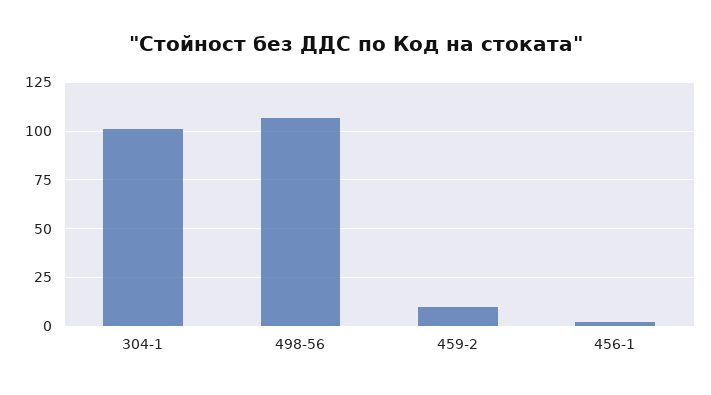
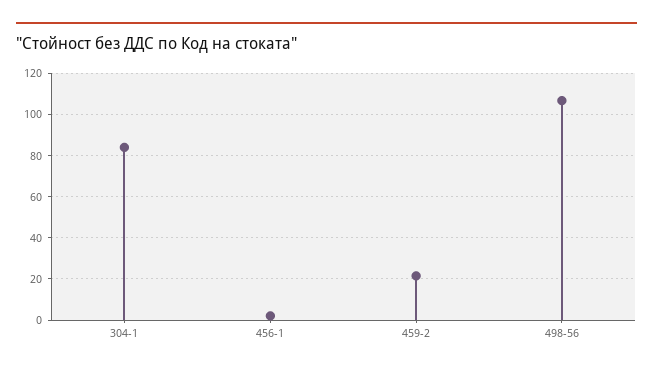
304-1: 100 -> 85
459-2: 10 -> 20

